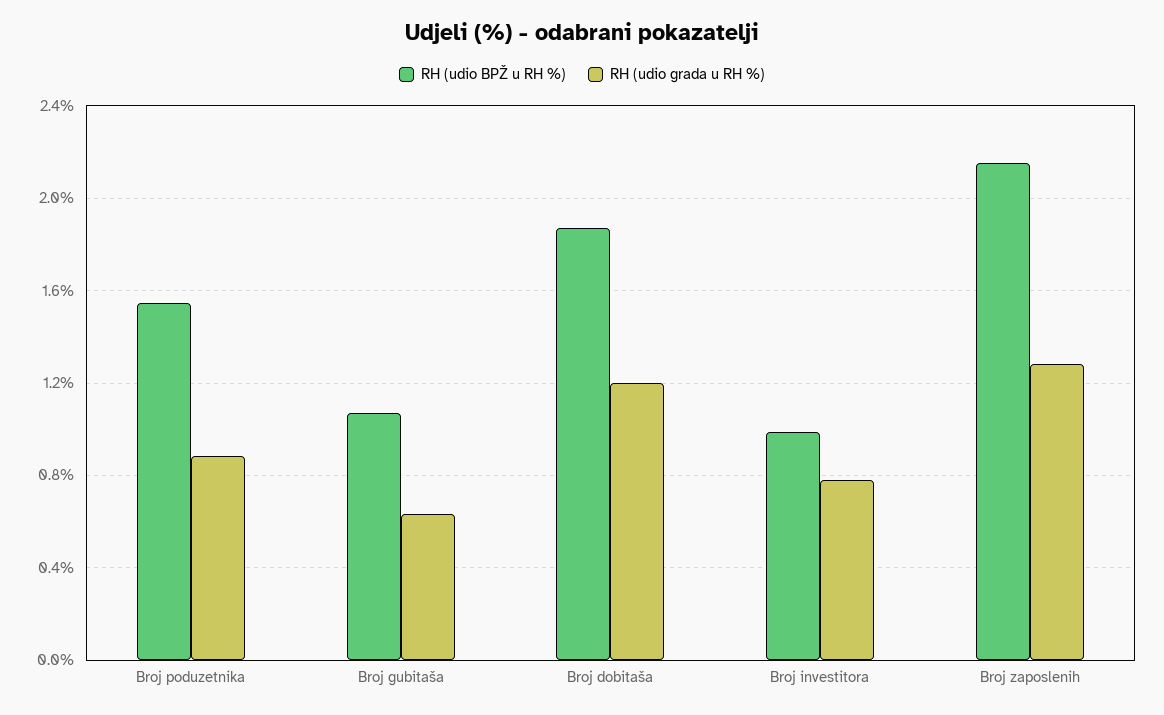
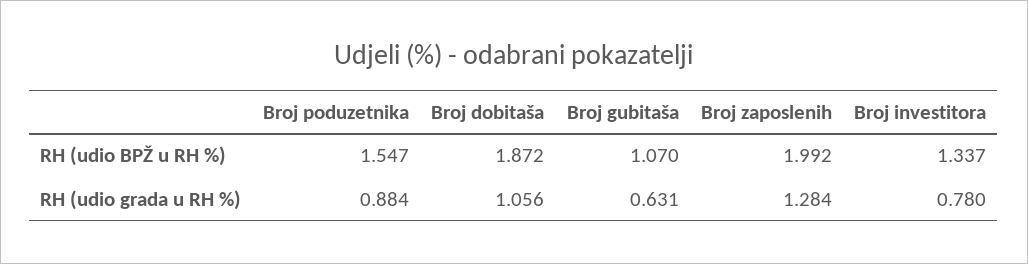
RH (udio grada u RH %), Broj dobitaša: 1.2 -> 1.056
RH (udio BPŽ u RH %), Broj investitora: 1 -> 1.337
RH (udio BPŽ u RH %), Broj zaposlenih: 2.15 -> 1.992

